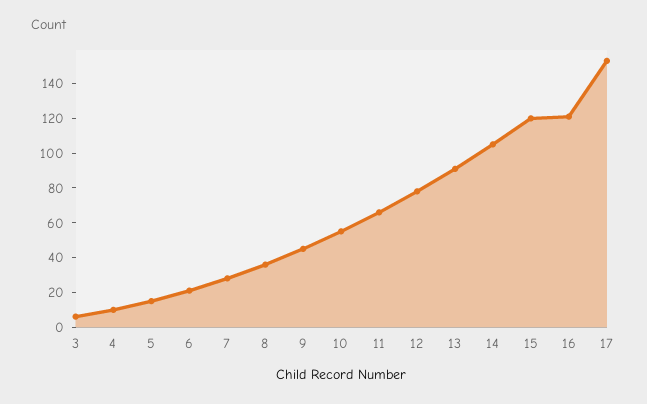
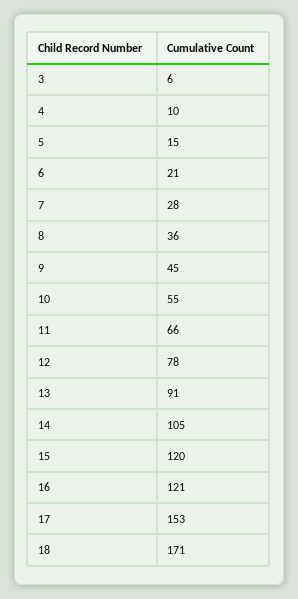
18: none -> 171

